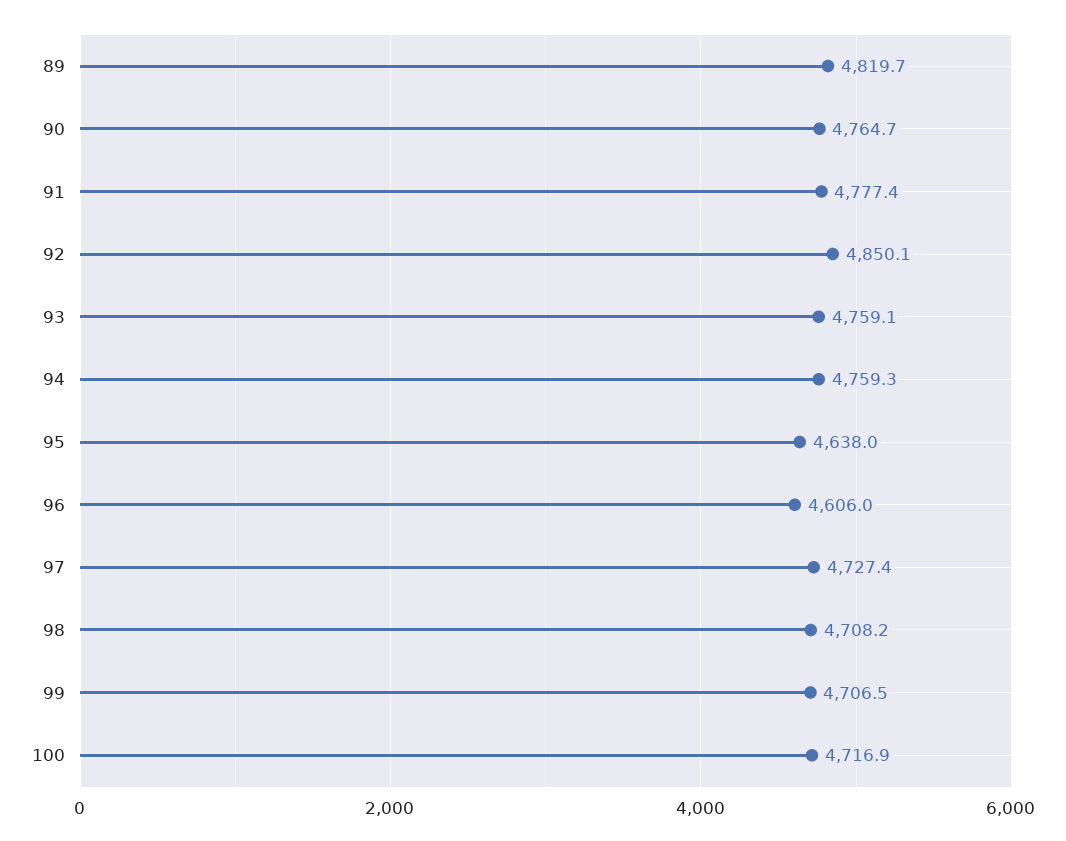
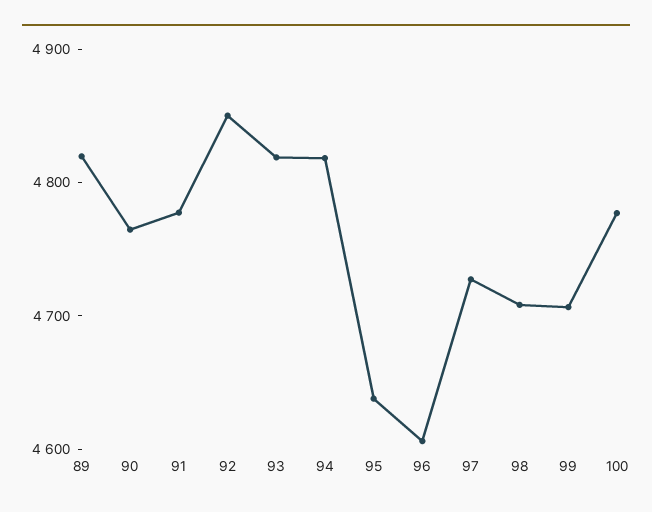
93: 4759.1 -> 4820
94: 4759.3 -> 4820
100: 4716.9 -> 4780

